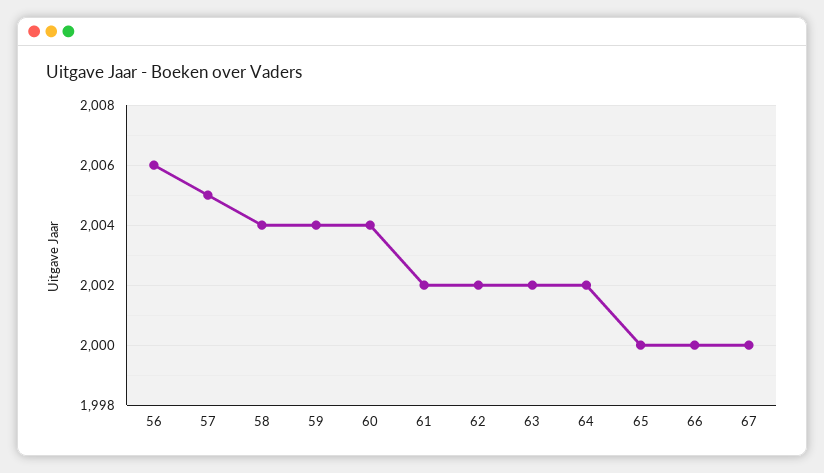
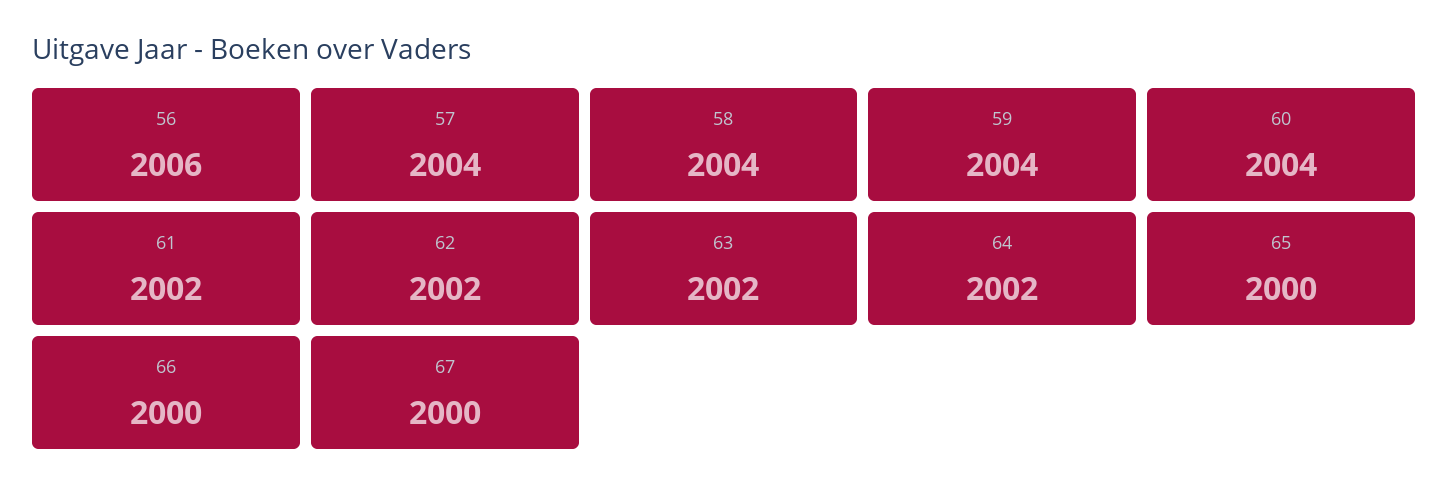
57: 2005 -> 2004

